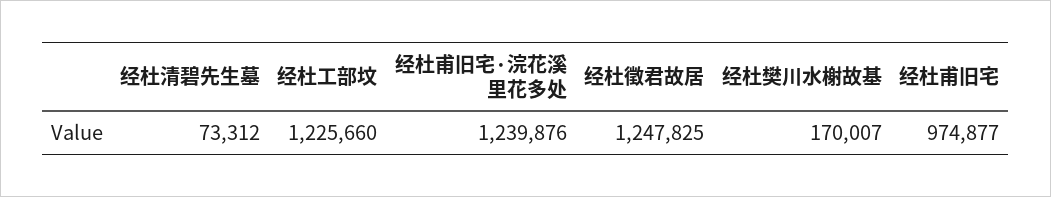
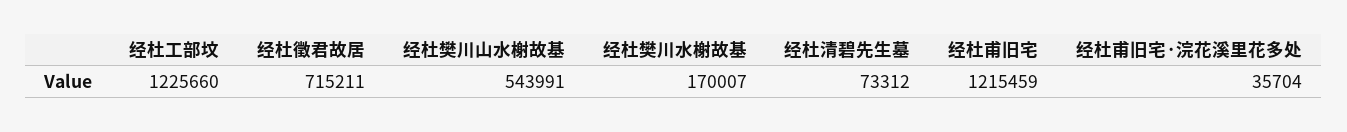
经杜甫旧宅·浣花溪里花多处: 1239876 -> 35704
经杜徵君故居: 1247825 -> 715211
经杜甫旧宅: 974877 -> 1215459
经杜樊川山水榭故基: none -> 543991

